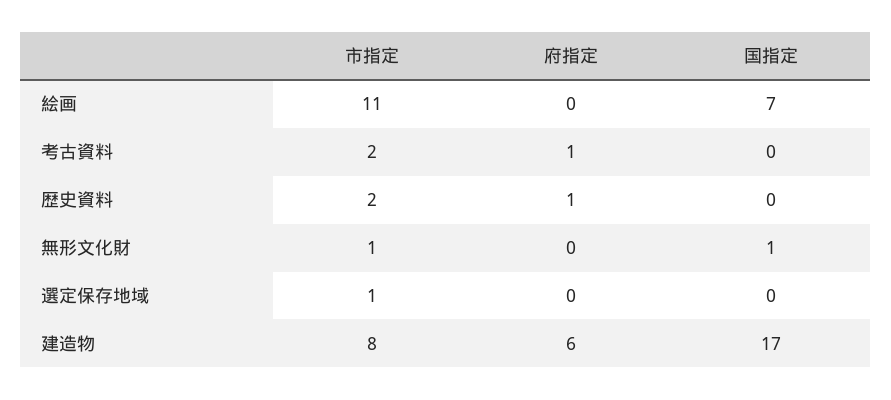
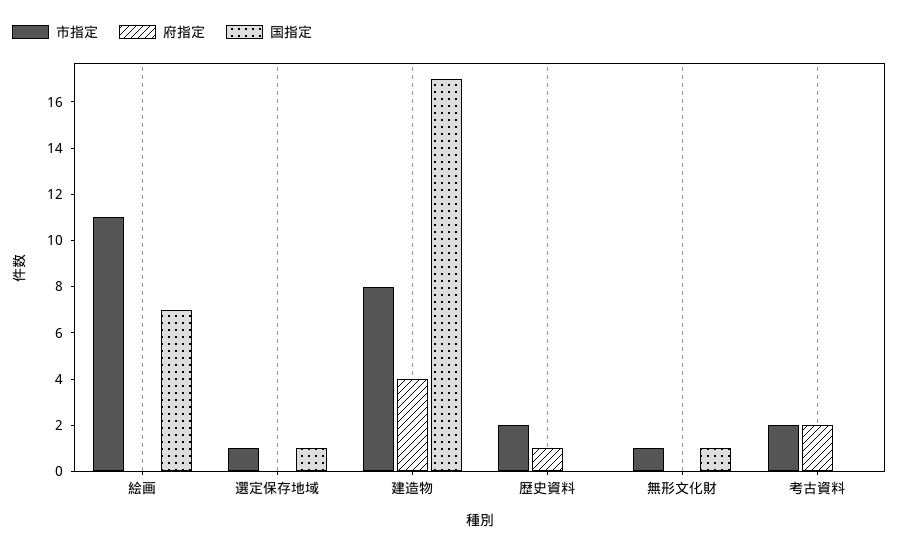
府指定, 考古資料: 1 -> 2
国指定, 選定保存地域: 0 -> 1
府指定, 建造物: 6 -> 4

